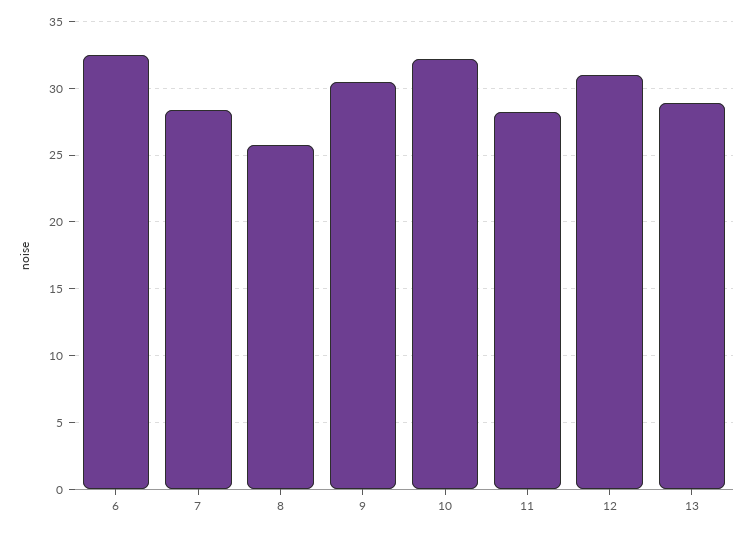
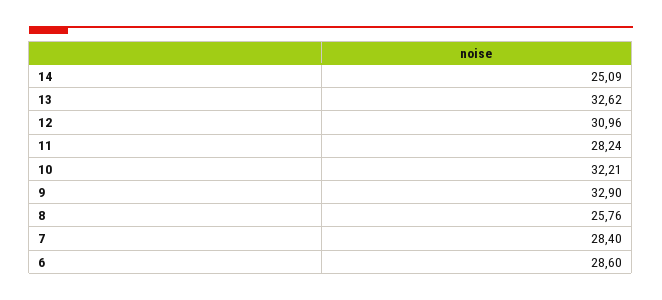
6: 32.5 -> 28.6
9: 30.5 -> 32.9
13: 29 -> 32.62
14: none -> 25.09

